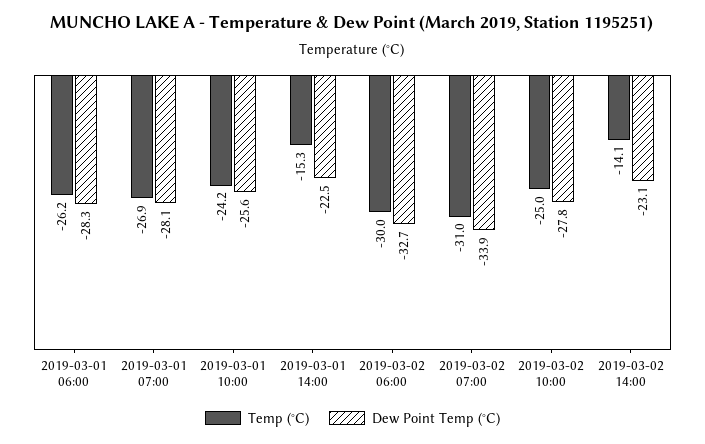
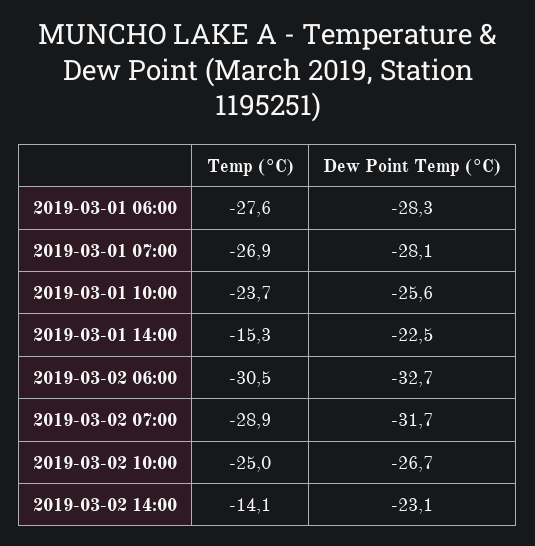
Temp (°C), 2019-03-01 06:00: -26.2 -> -27.6
Temp (°C), 2019-03-01 10:00: -24.2 -> -23.7
Temp (°C), 2019-03-02 06:00: -30 -> -30.5
Temp (°C), 2019-03-02 07:00: -31 -> -28.9
Dew Point Temp (°C), 2019-03-02 07:00: -33.9 -> -31.7
Dew Point Temp (°C), 2019-03-02 10:00: -27.8 -> -26.7

